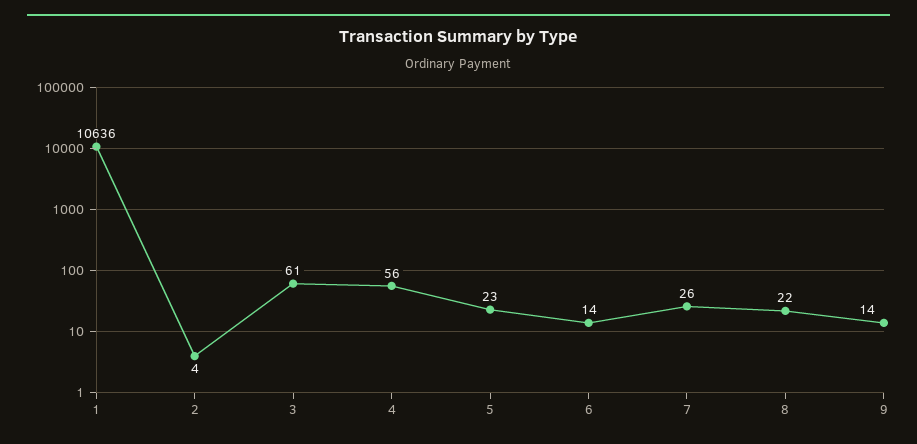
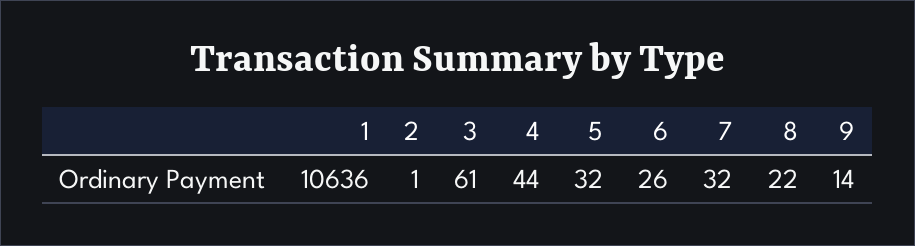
2: 4 -> 1
4: 56 -> 44
5: 23 -> 32
6: 14 -> 26
7: 26 -> 32

